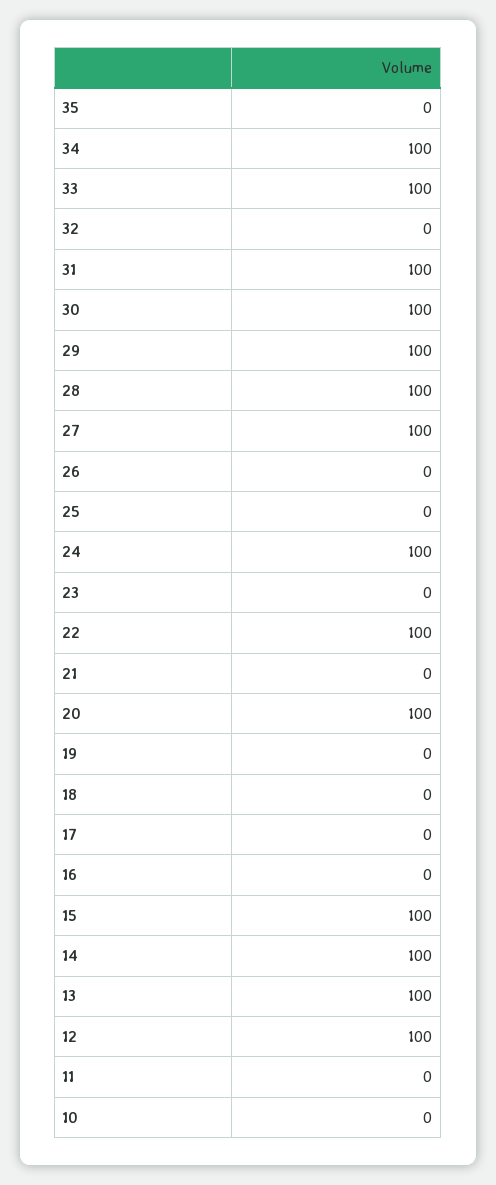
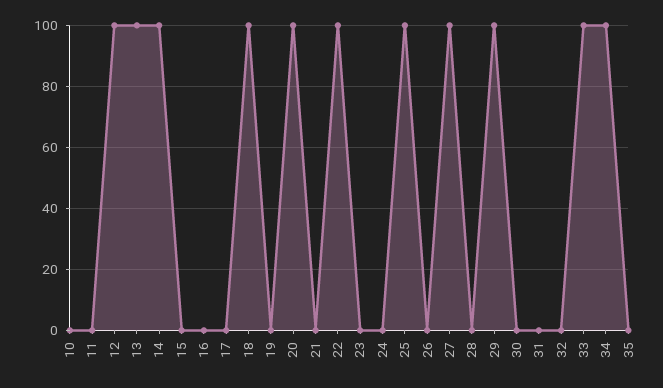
31: 100 -> 0
30: 100 -> 0
28: 100 -> 0
25: 0 -> 100
24: 100 -> 0
18: 0 -> 100
15: 100 -> 0

